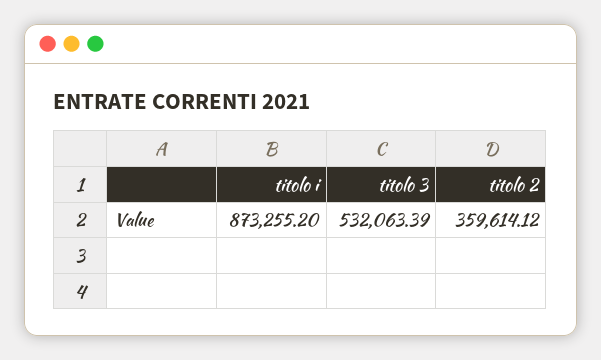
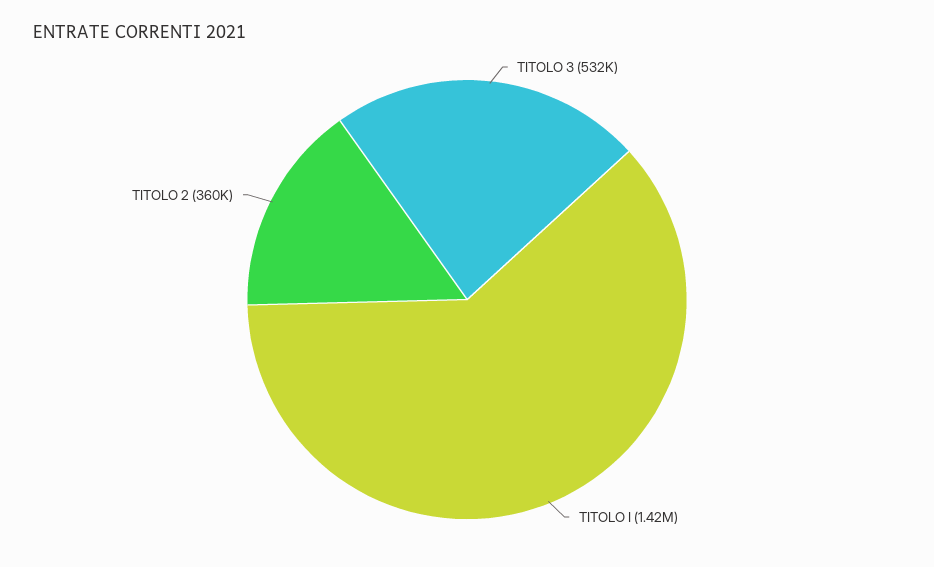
titolo i: 873255.2 -> 1420000

